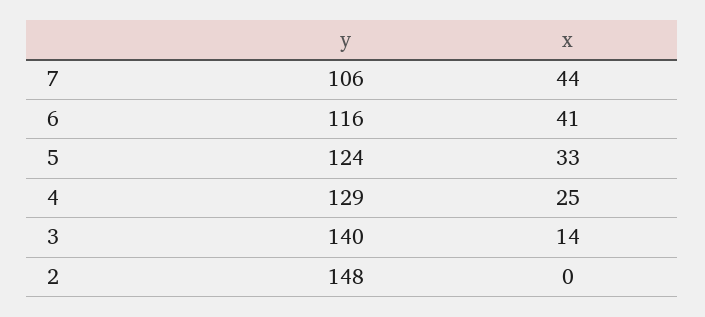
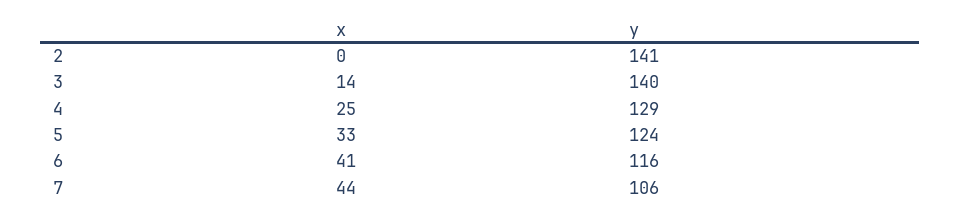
y, 2: 148 -> 141

